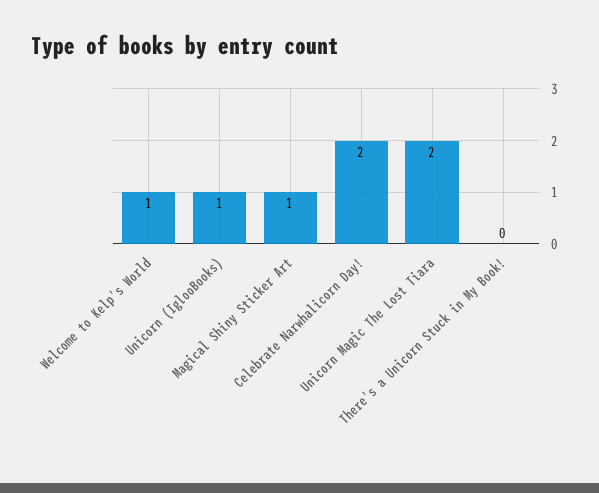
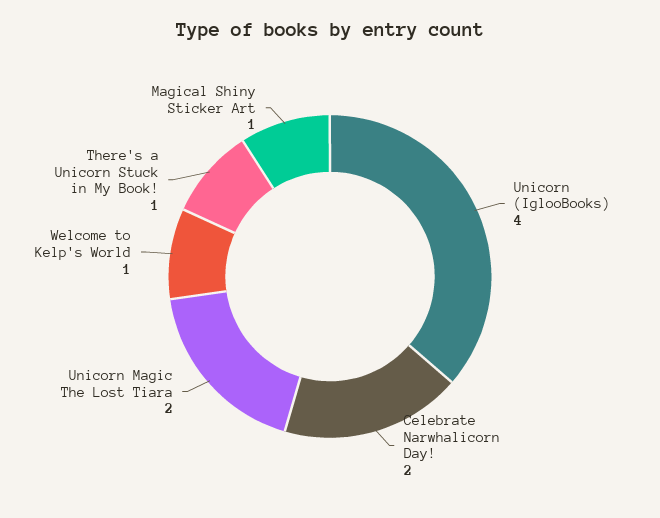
Unicorn (IglooBooks): 1 -> 4
There's a Unicorn Stuck in My Book!: 0 -> 1

